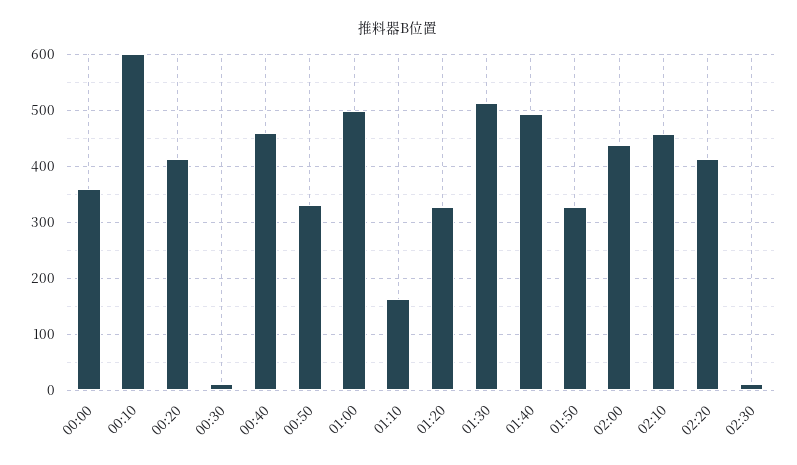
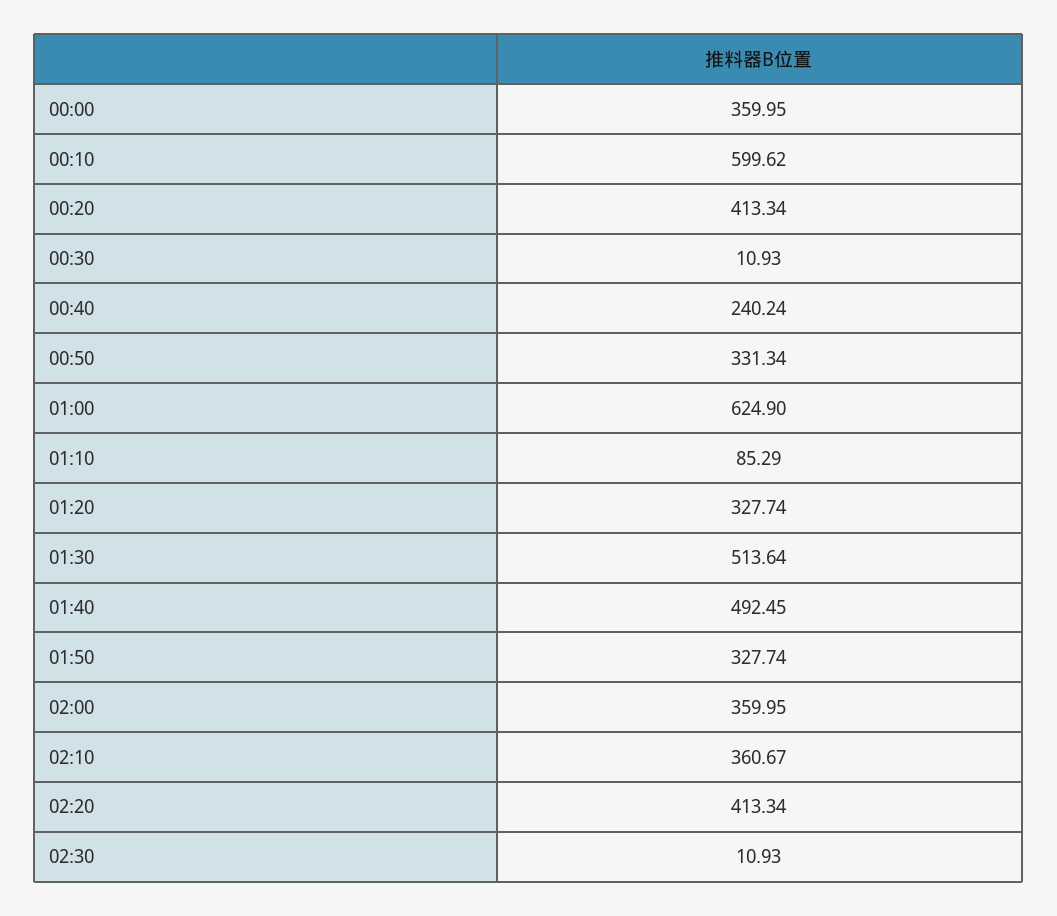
00:40: 460 -> 240.24
01:00: 500 -> 624.9
01:10: 160 -> 85.29
02:00: 440 -> 359.95
02:10: 460 -> 360.67

